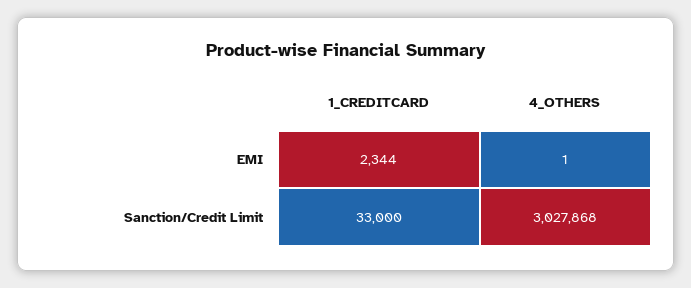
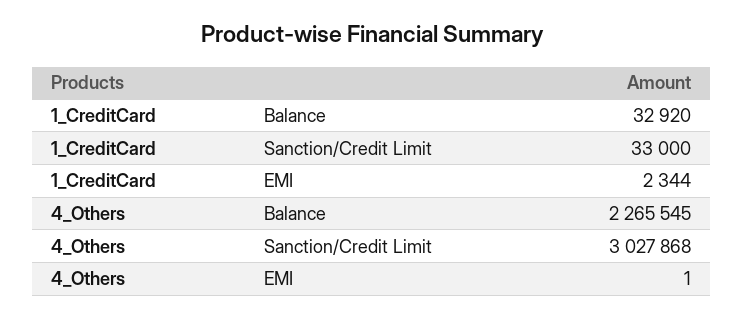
1_CREDITCARD, Balance: none -> 32920
4_OTHERS, Balance: none -> 2265545

